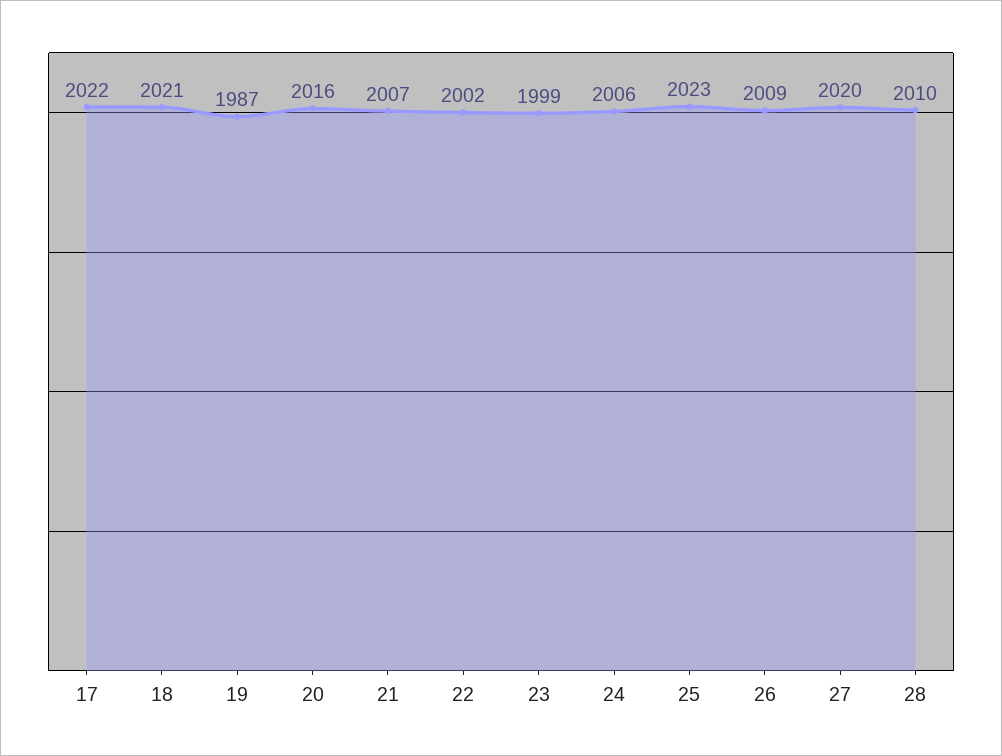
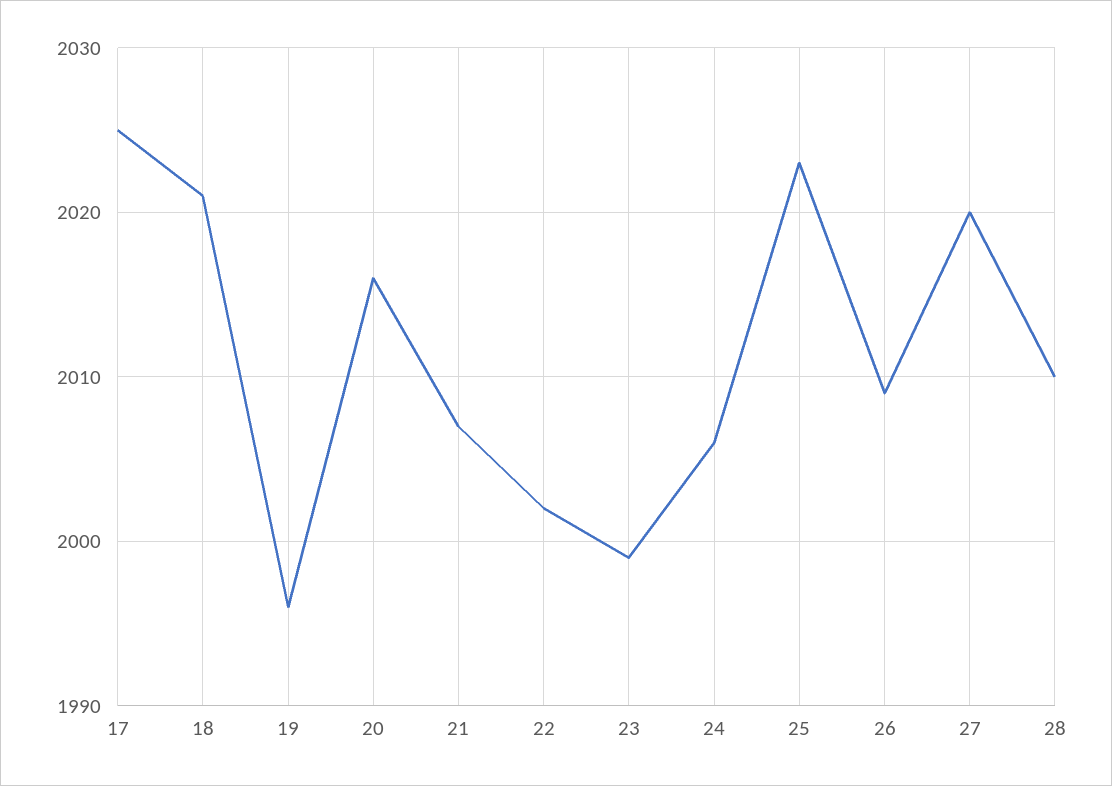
17: 2022 -> 2025
19: 1987 -> 1996

